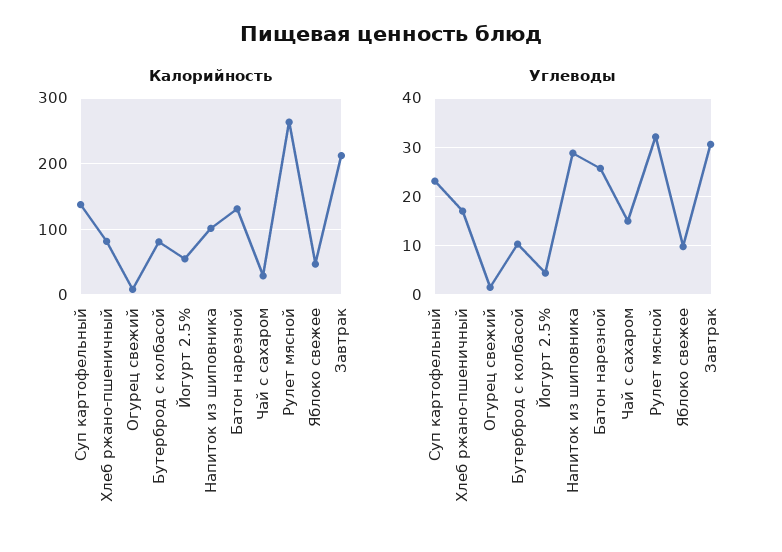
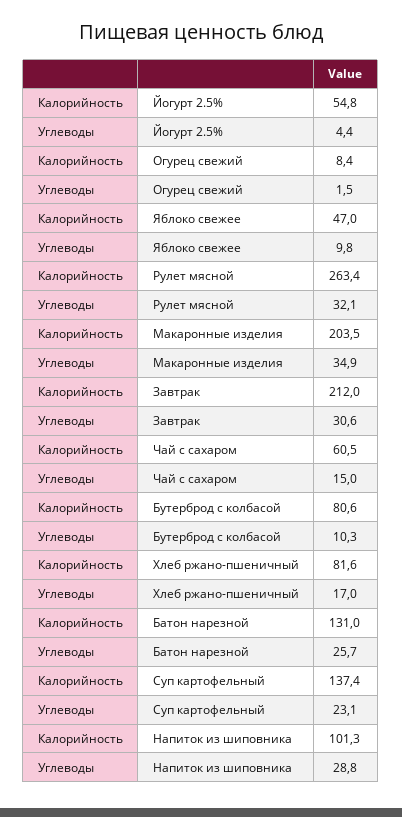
Калорийность, Чай с сахаром: 30 -> 60.5
Калорийность, Макаронные изделия: none -> 203.5
Углеводы, Макаронные изделия: none -> 34.9

